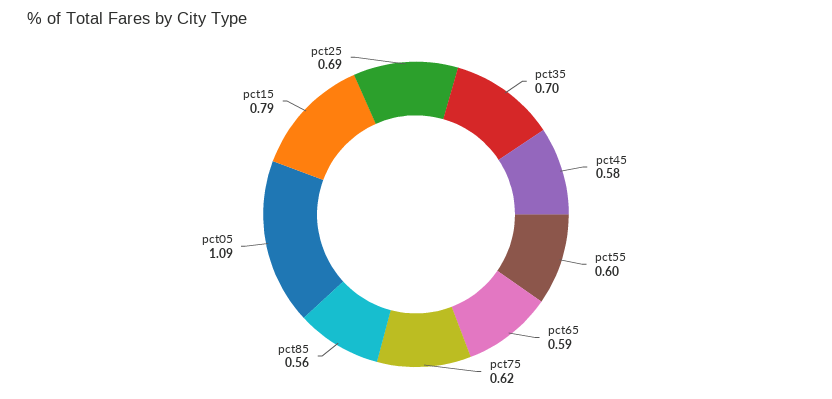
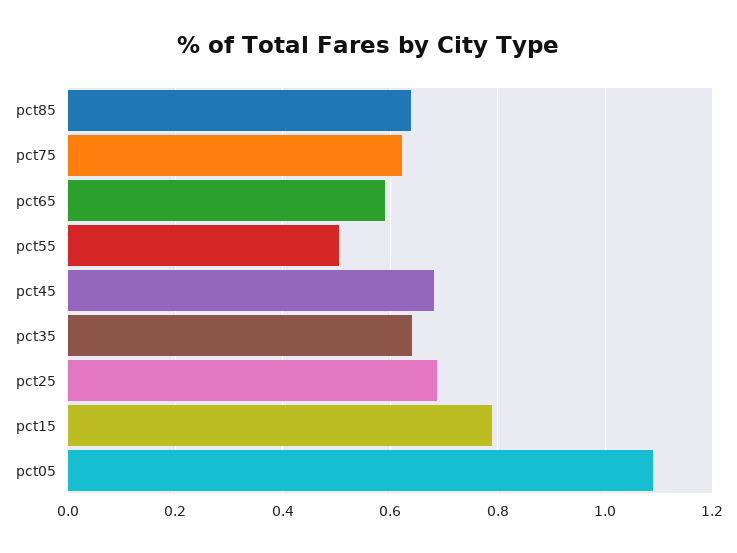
pct35: 0.7 -> 0.64
pct45: 0.58 -> 0.68
pct55: 0.6 -> 0.5
pct85: 0.56 -> 0.64

